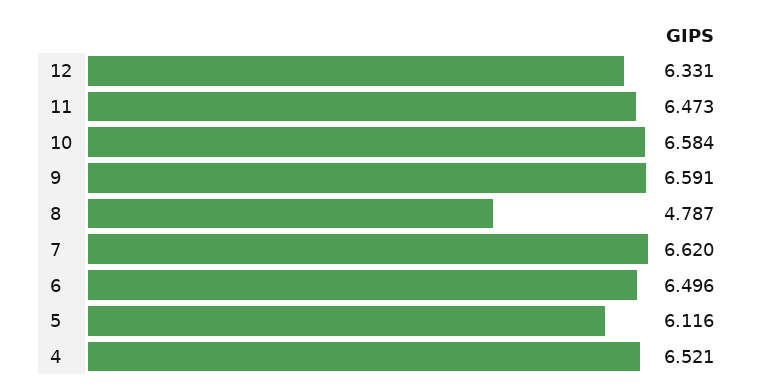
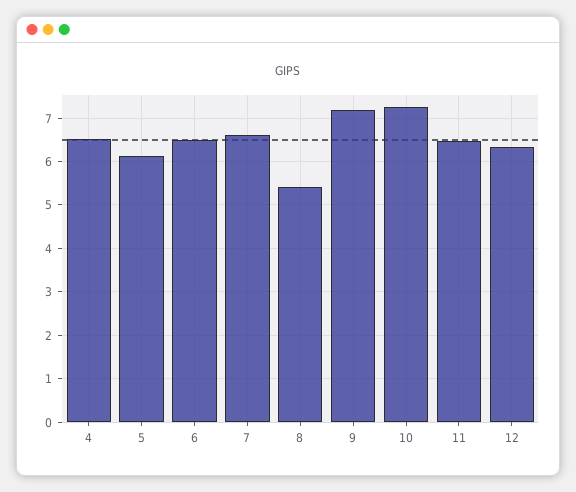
10: 6.584 -> 7.2
9: 6.591 -> 7.2
8: 4.787 -> 5.4

